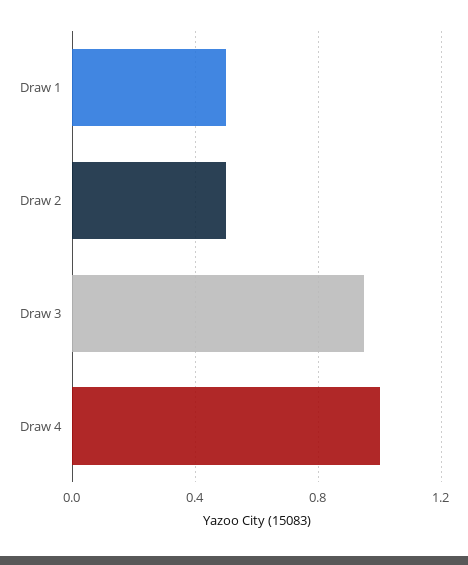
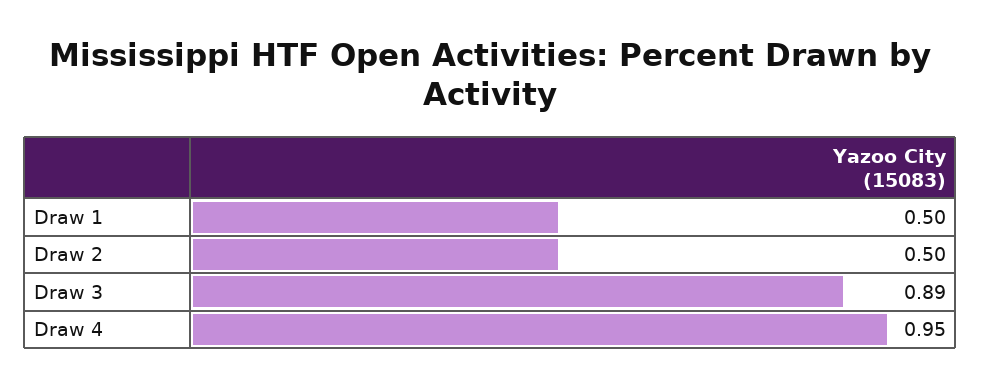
Draw 3: 0.95 -> 0.89
Draw 4: 1 -> 0.95

